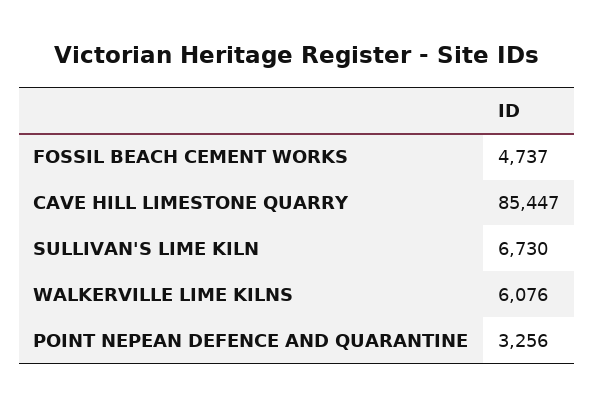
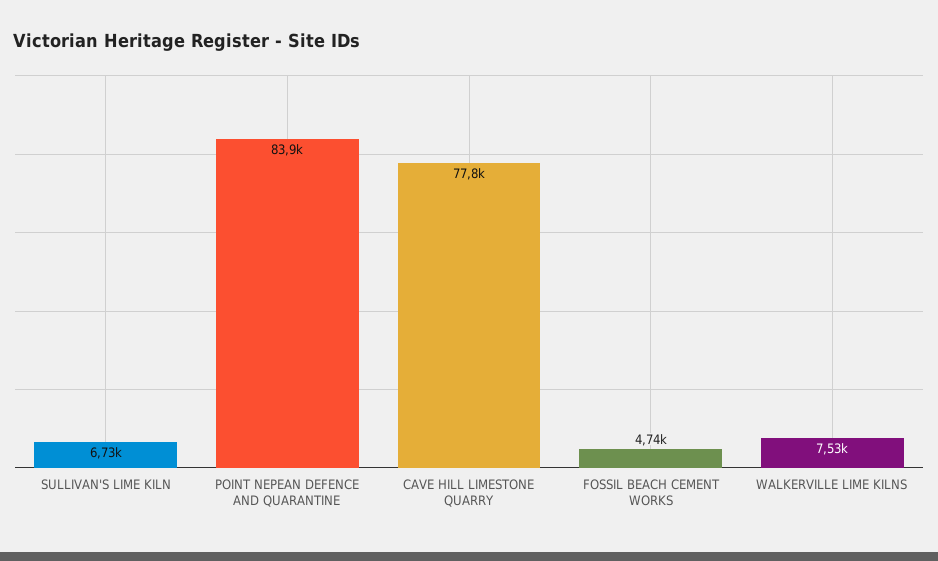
CAVE HILL LIMESTONE QUARRY: 85447 -> 77800
WALKERVILLE LIME KILNS: 6076 -> 7530
POINT NEPEAN DEFENCE AND QUARANTINE: 3256 -> 83900

